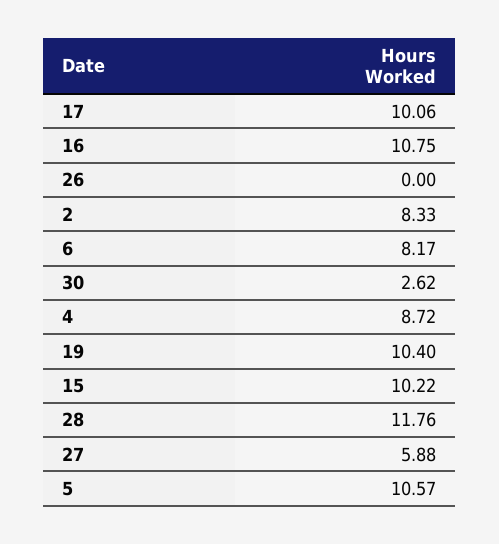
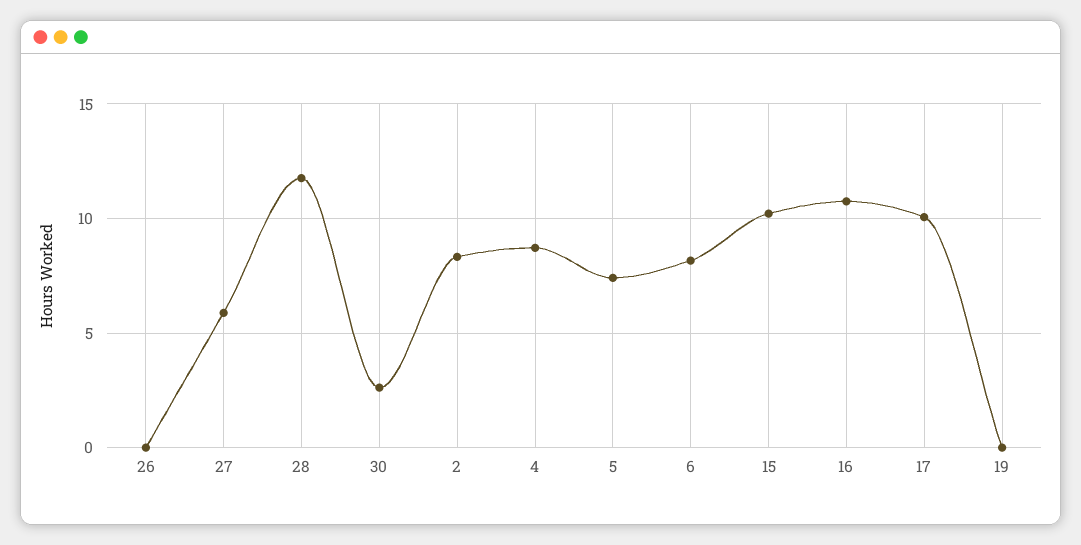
19: 10.4 -> 0
5: 10.57 -> 7.5

